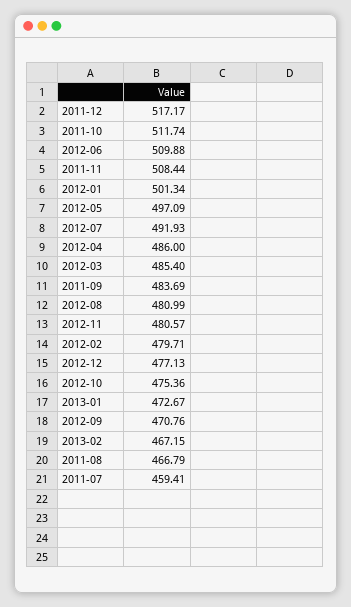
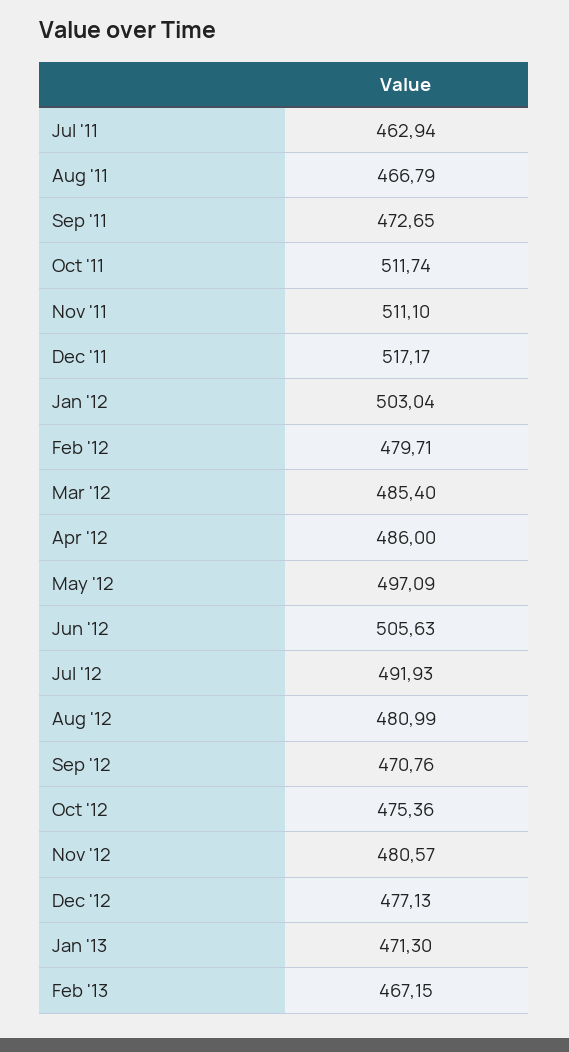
2012-06: 509.88 -> 505.63
2011-11: 508.44 -> 511.1
2012-01: 501.34 -> 503.04
2011-09: 483.69 -> 472.65
2013-01: 472.67 -> 471.3
2011-07: 459.41 -> 462.94

